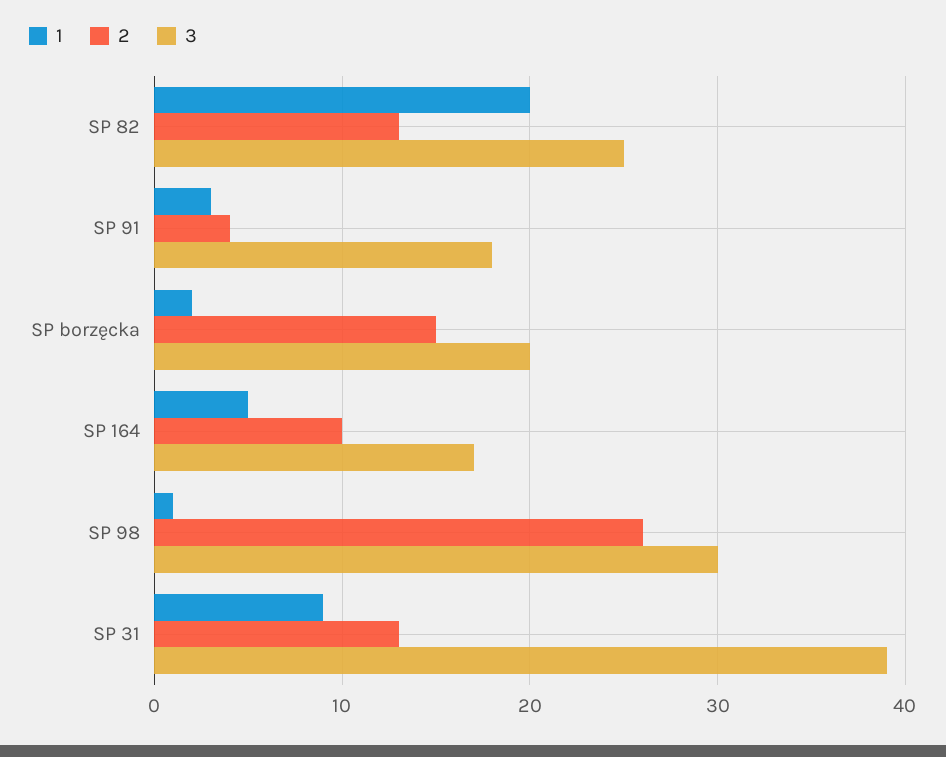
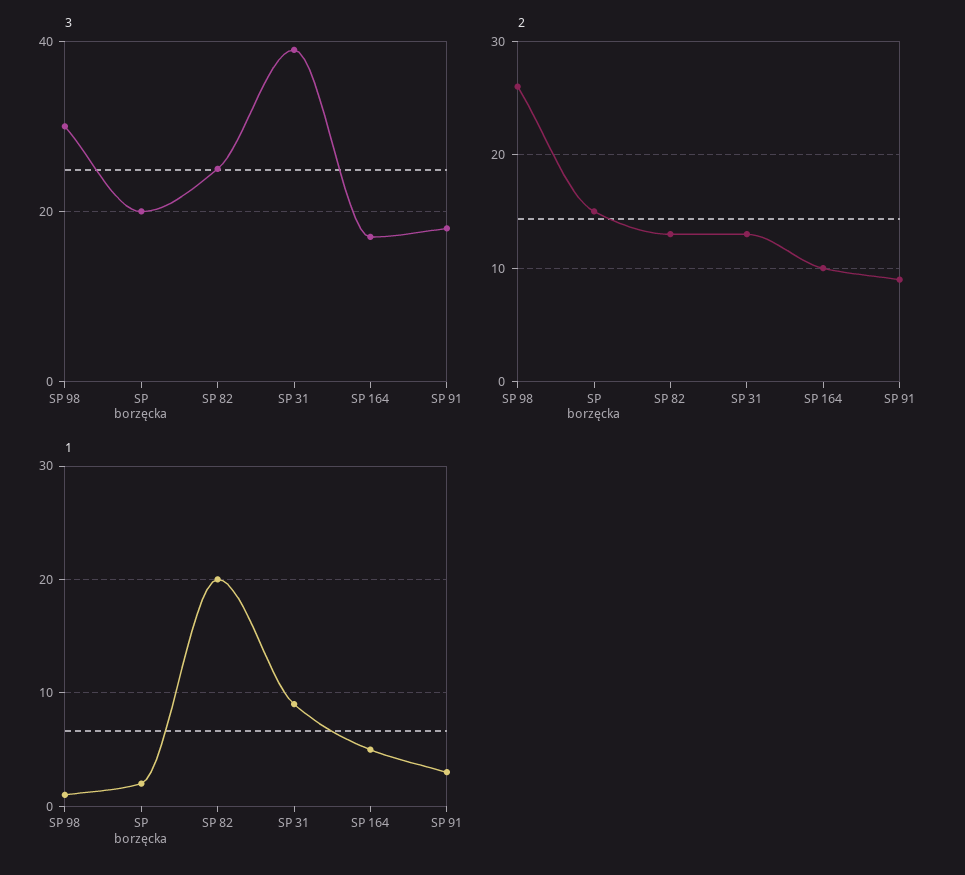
2, SP 91: 4 -> 9

